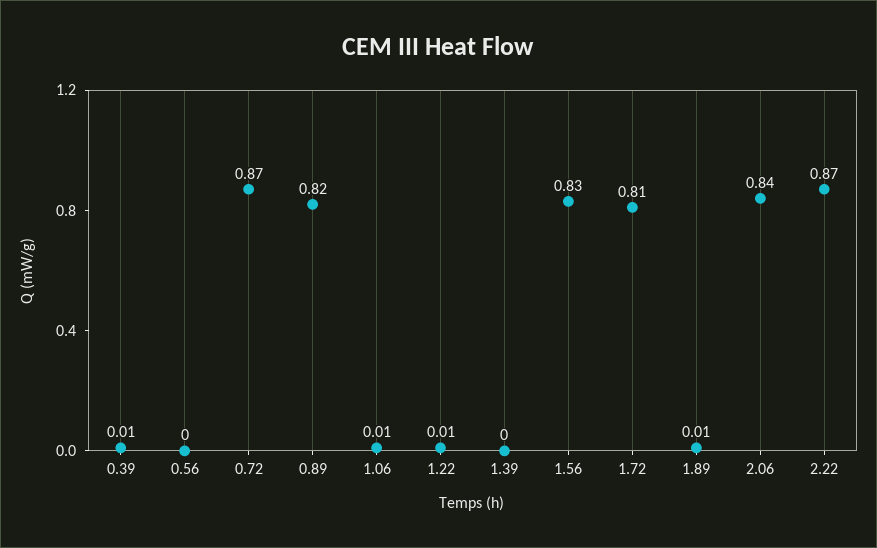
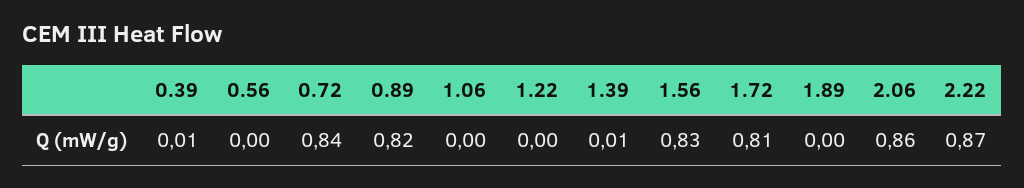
0.72: 0.87 -> 0.84
1.06: 0.01 -> 0
1.22: 0.01 -> 0
1.39: 0 -> 0.01
1.89: 0.01 -> 0
2.06: 0.84 -> 0.86

